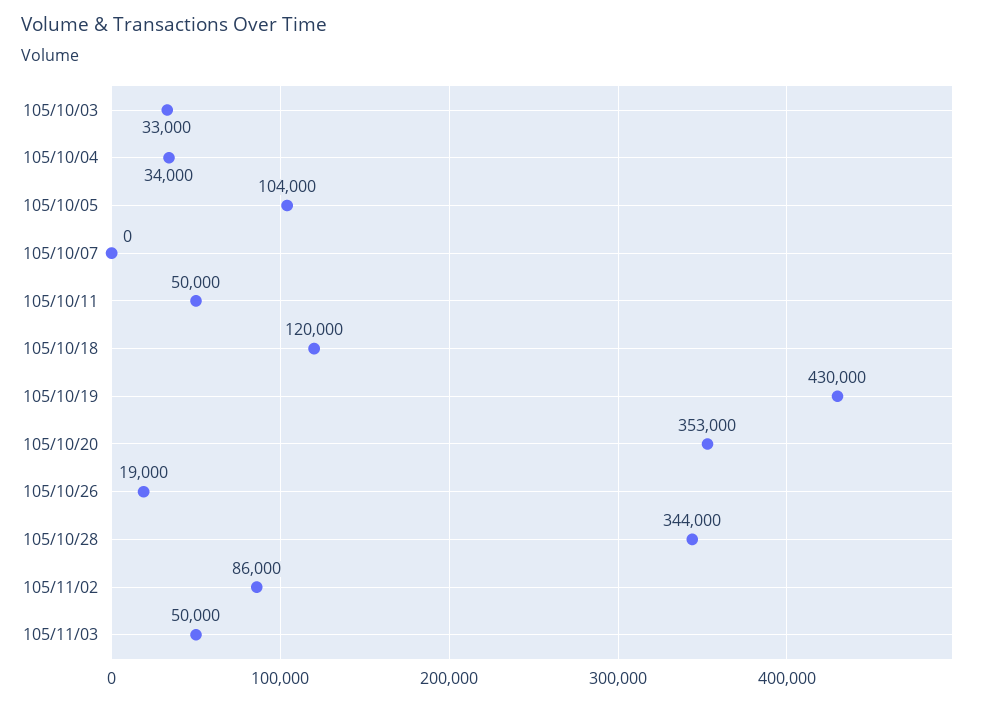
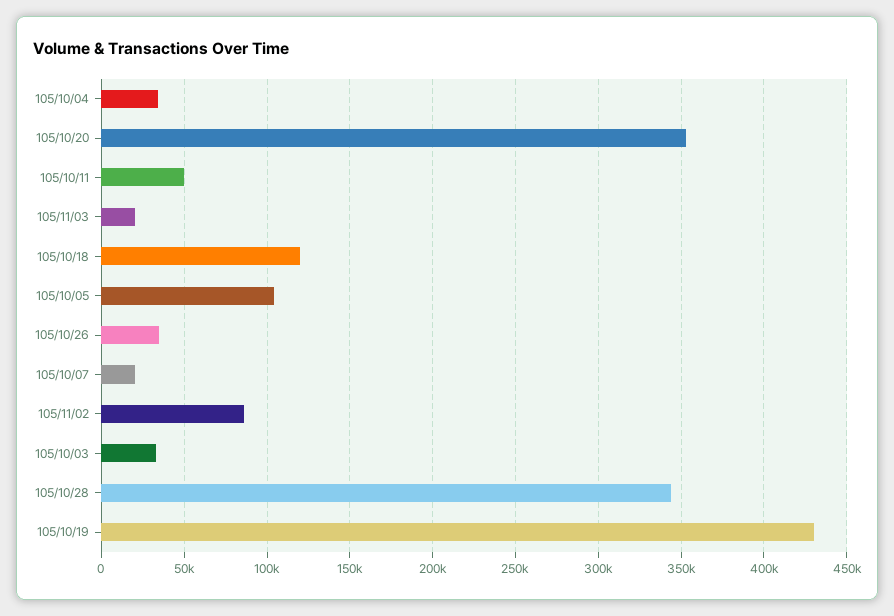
105/10/07: 0 -> 20000
105/10/26: 19000 -> 35000
105/11/03: 50000 -> 20000

